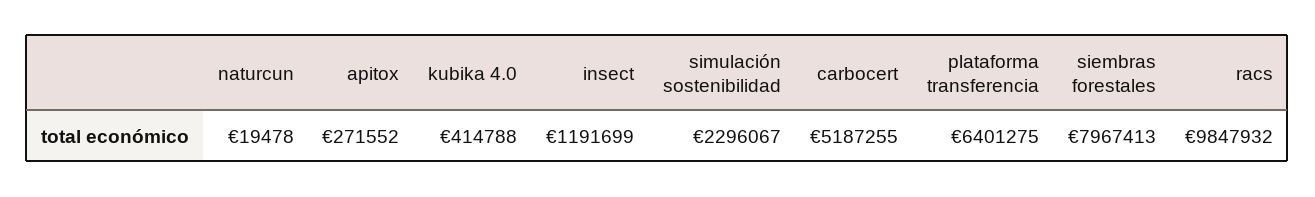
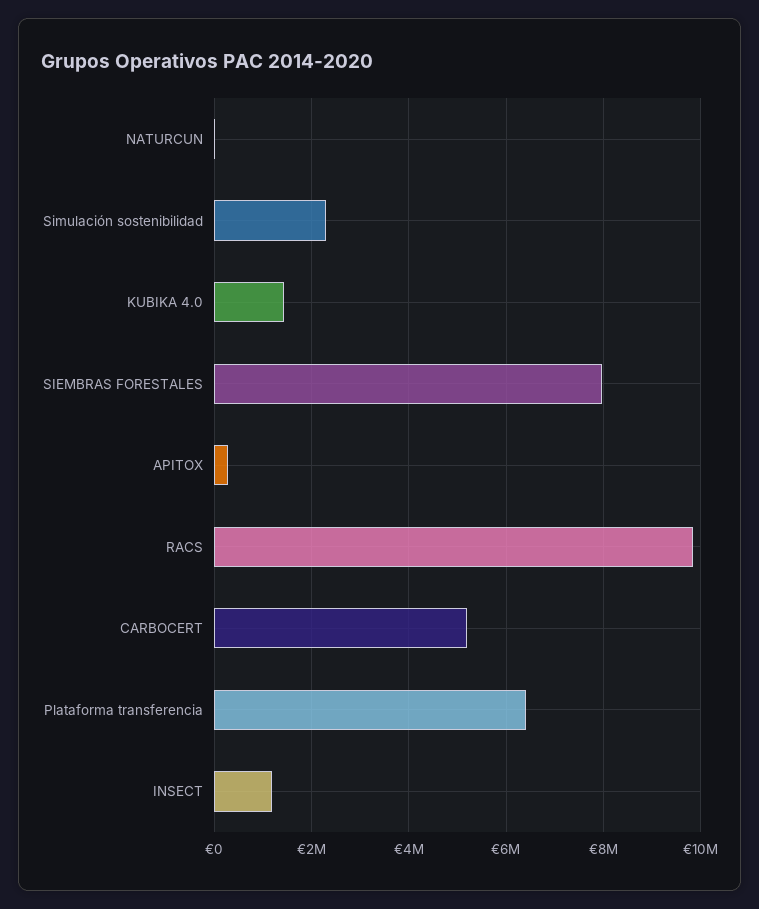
kubika 4.0: 414788 -> 1400000

